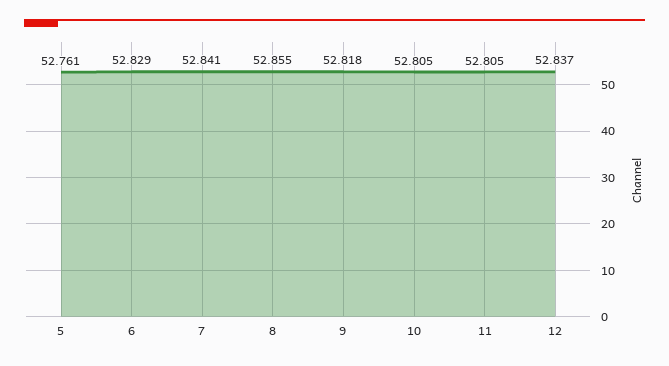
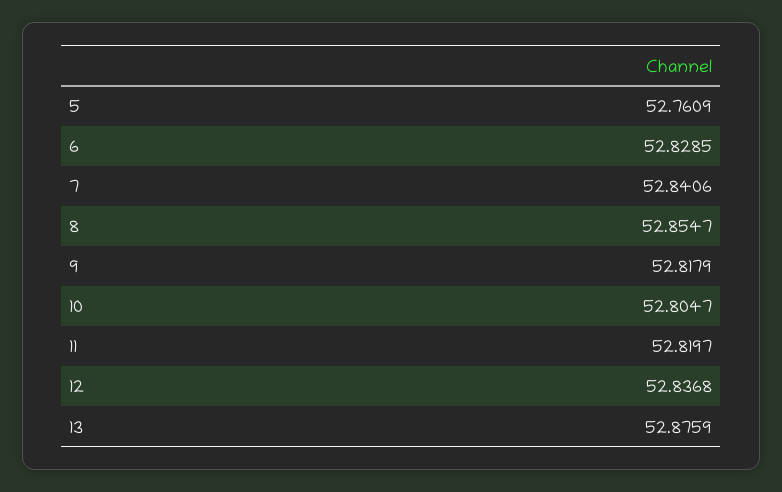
11: 52.805 -> 52.8197
13: none -> 52.8759

